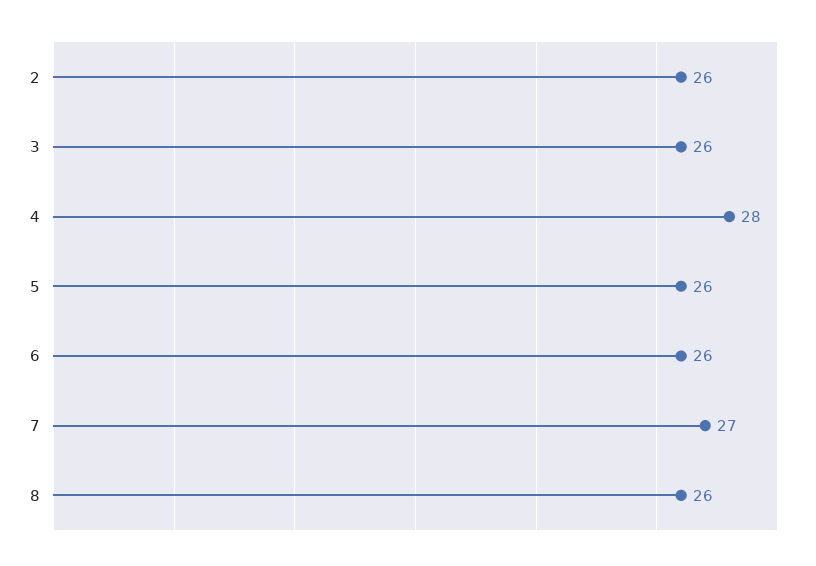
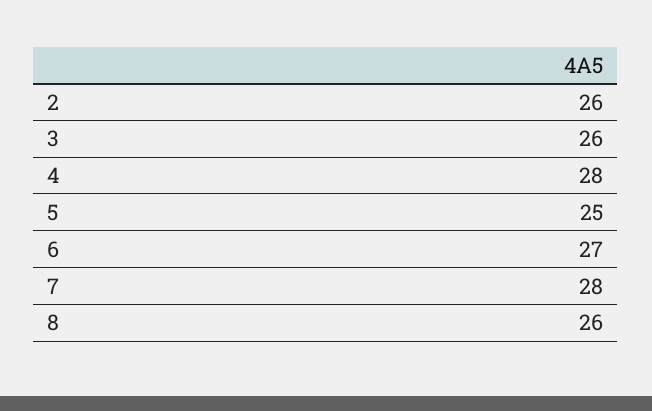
5: 26 -> 25
6: 26 -> 27
7: 27 -> 28

